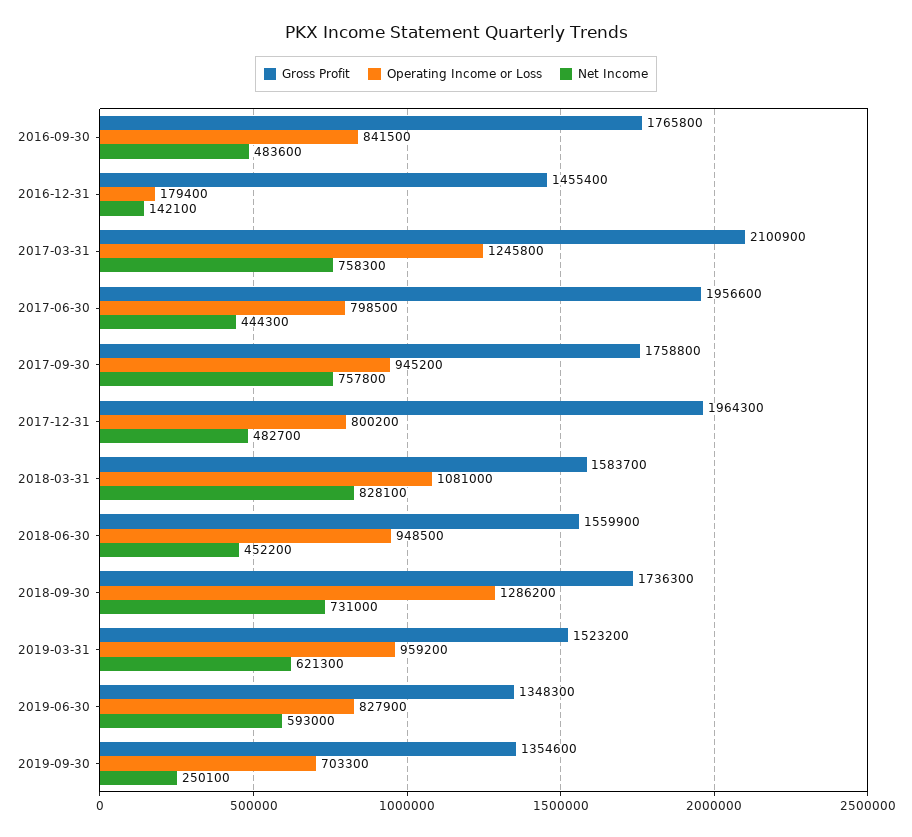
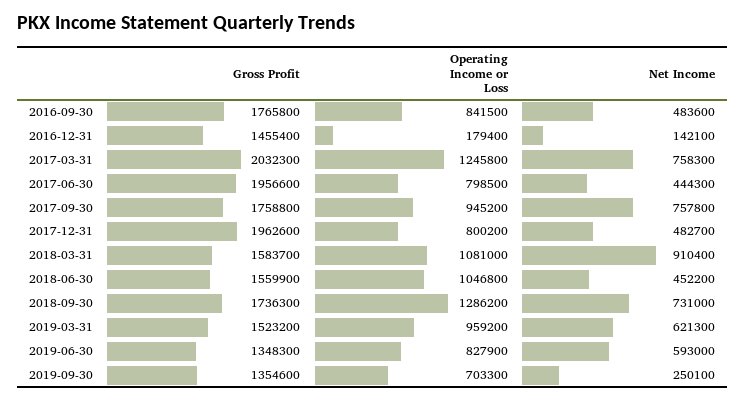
Gross Profit, 2017-03-31: 2100900 -> 2032300
Gross Profit, 2017-12-31: 1964300 -> 1962600
Net Income, 2018-03-31: 828100 -> 910400
Operating Income or Loss, 2018-06-30: 948500 -> 1046800

